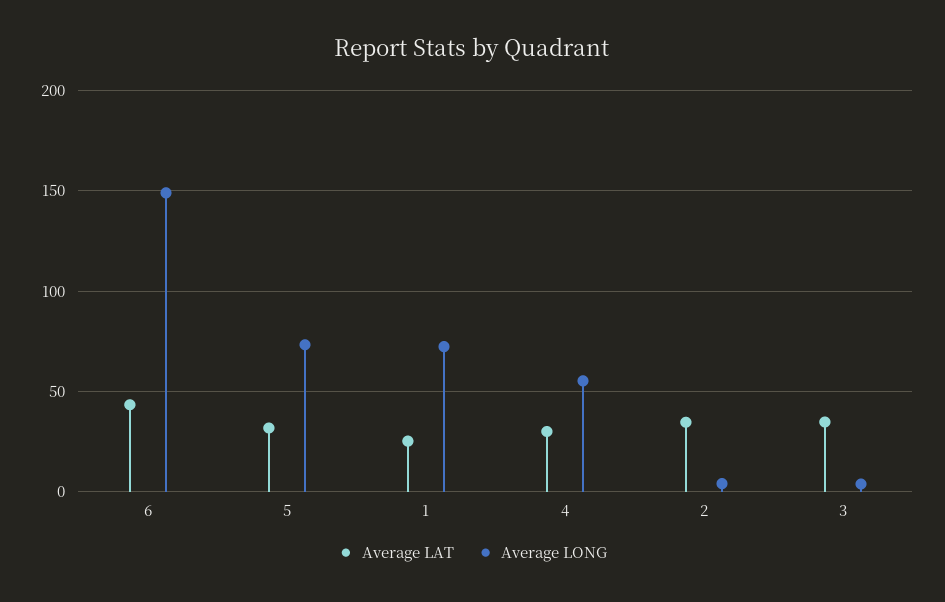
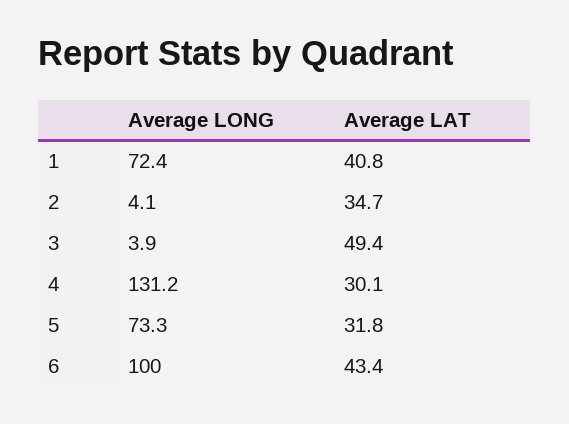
Average LONG, 6: 150 -> 100
Average LAT, 1: 25 -> 40.8
Average LONG, 4: 55 -> 131.2
Average LAT, 3: 35 -> 49.4

